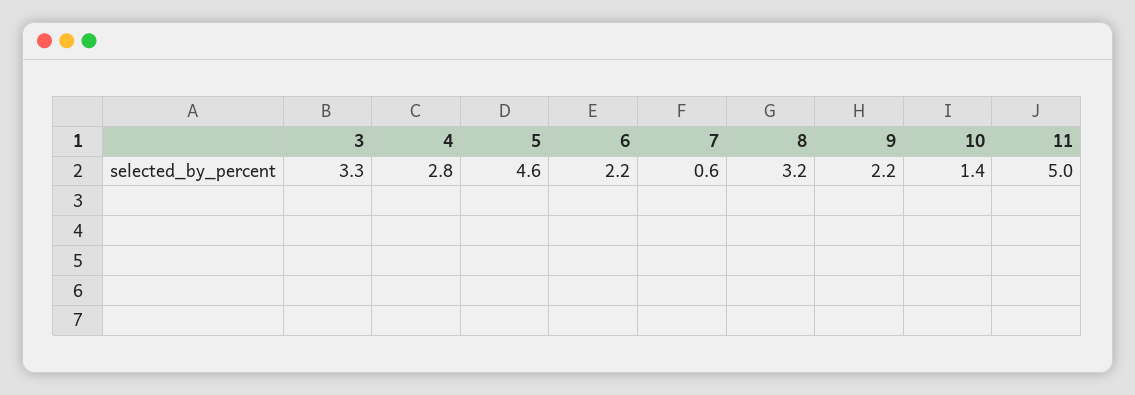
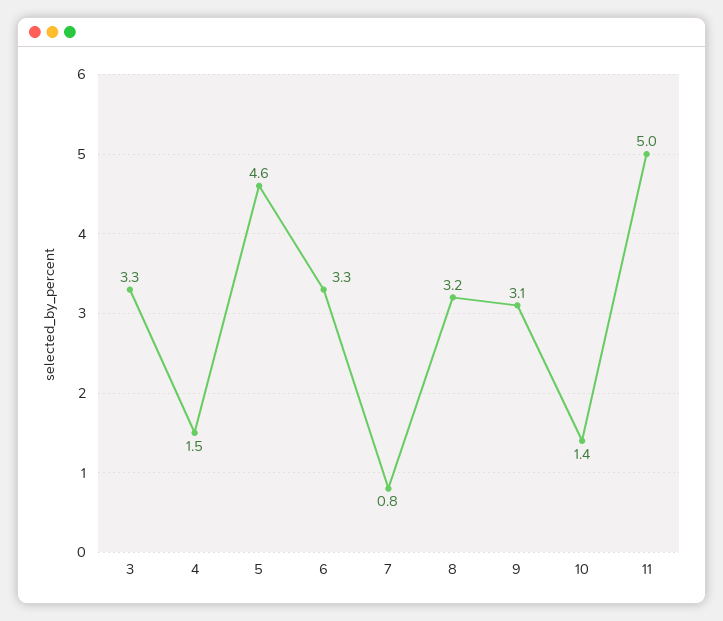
4: 2.8 -> 1.5
6: 2.2 -> 3.3
7: 0.6 -> 0.8
9: 2.2 -> 3.1

